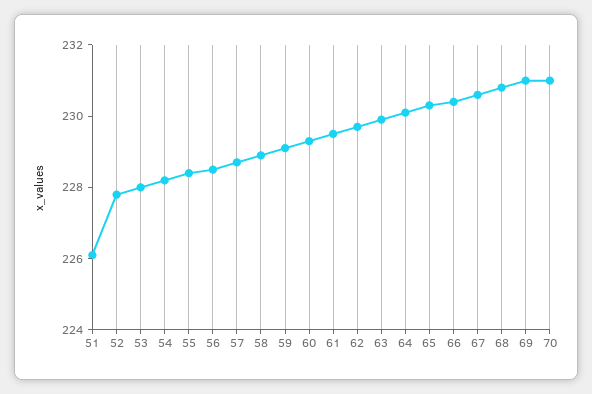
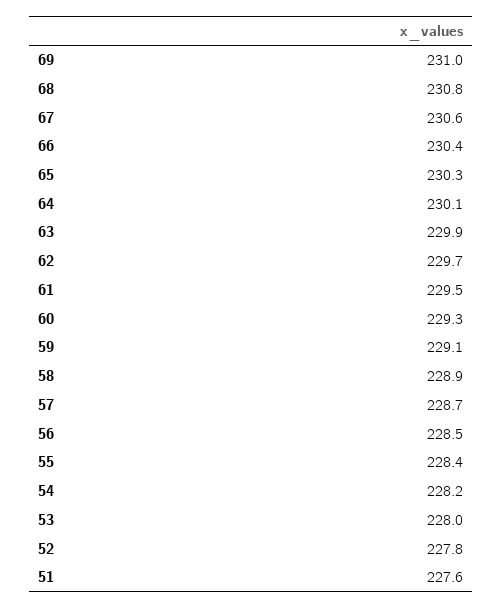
51: 226 -> 227.6
70: 231 -> none

